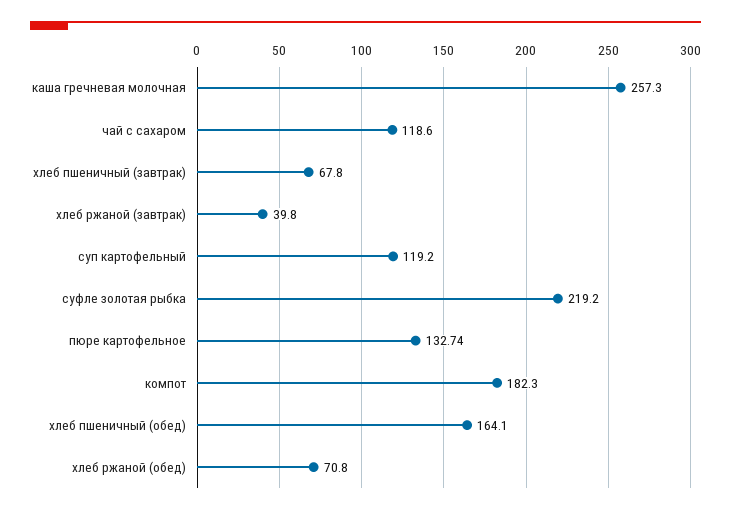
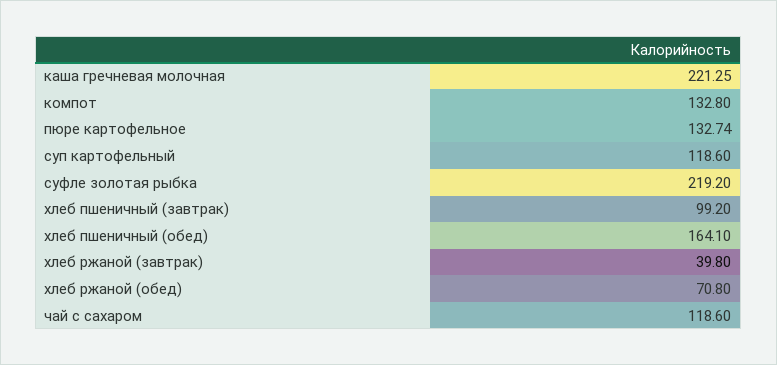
каша гречневая молочная: 257.3 -> 221.25
хлеб пшеничный (завтрак): 67.8 -> 99.2
суп картофельный: 119.2 -> 118.6
компот: 182.3 -> 132.8

